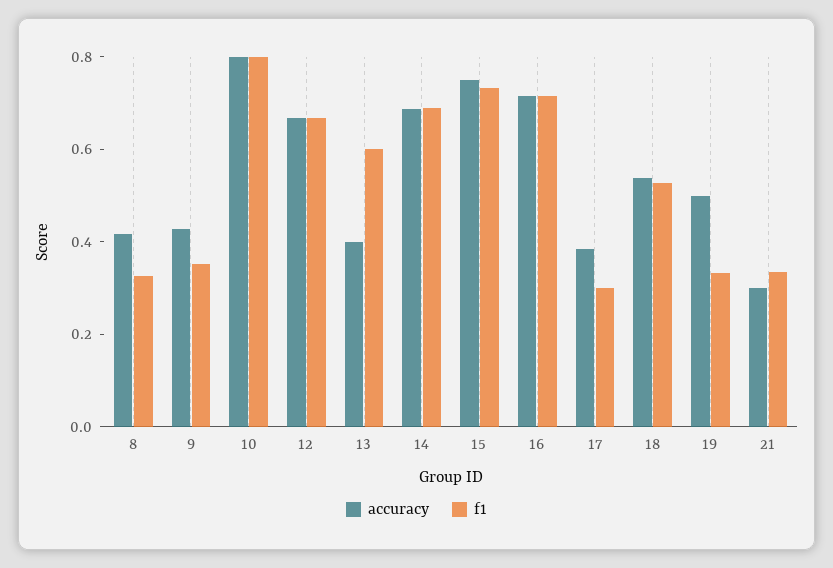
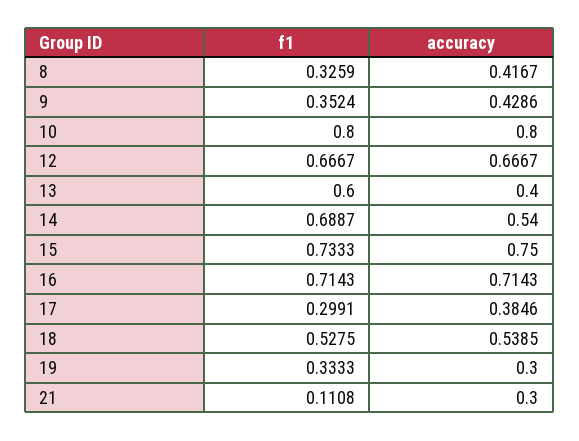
accuracy, 14: 0.7 -> 0.54
accuracy, 19: 0.5 -> 0.3
f1, 21: 0.35 -> 0.1108

